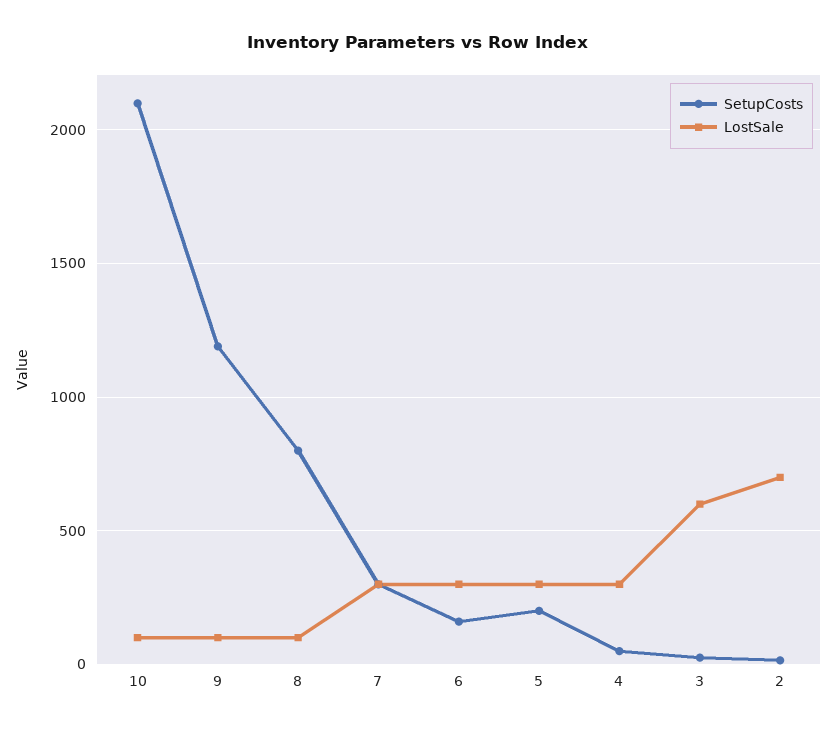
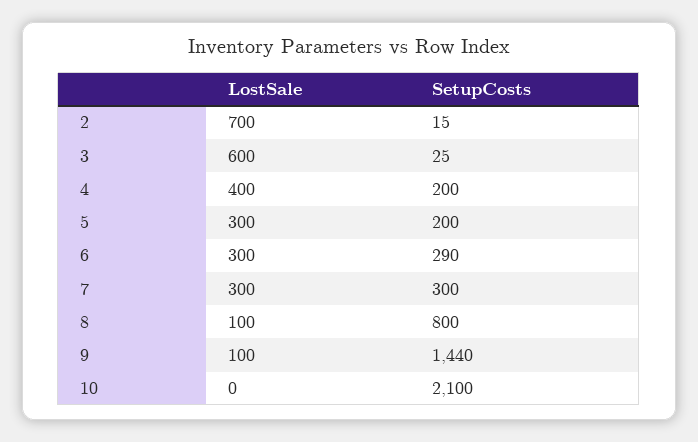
LostSale, 10: 100 -> 0
SetupCosts, 9: 1200 -> 1440
SetupCosts, 6: 150 -> 290
SetupCosts, 4: 50 -> 200
LostSale, 4: 300 -> 400

